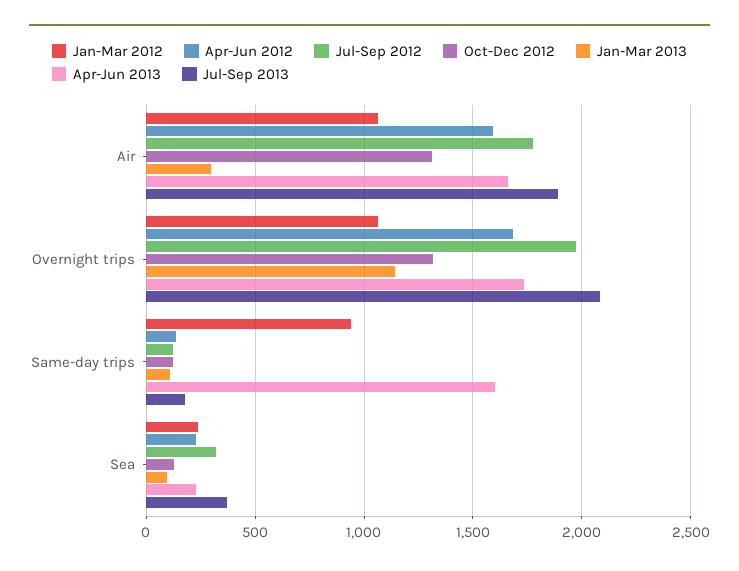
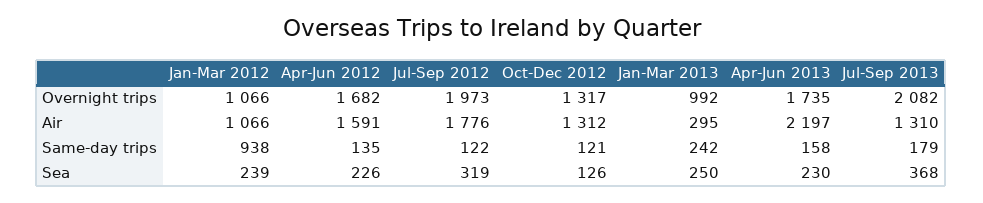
Apr-Jun 2013, Air: 1650 -> 2197
Jul-Sep 2013, Air: 1900 -> 1310
Jan-Mar 2013, Overnight trips: 1150 -> 992
Jan-Mar 2013, Same-day trips: 100 -> 242
Apr-Jun 2013, Same-day trips: 1600 -> 158
Jan-Mar 2013, Sea: 100 -> 250

